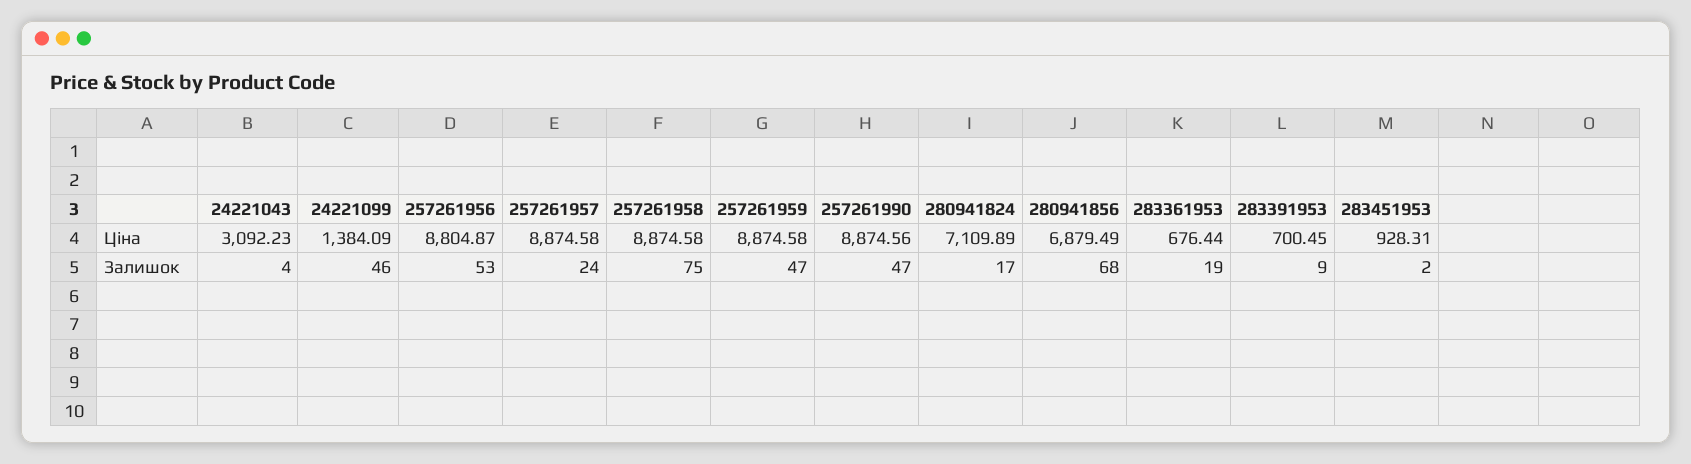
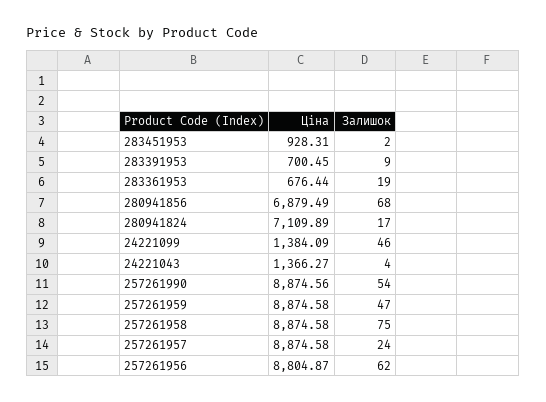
24221043, Ціна: 3092.23 -> 1366.27
257261956, Залишок: 53 -> 62
257261990, Залишок: 47 -> 54

